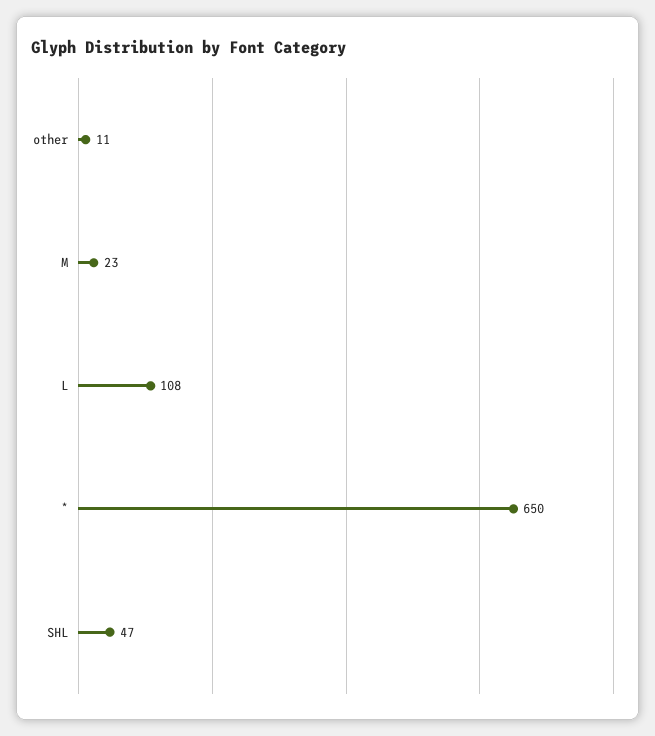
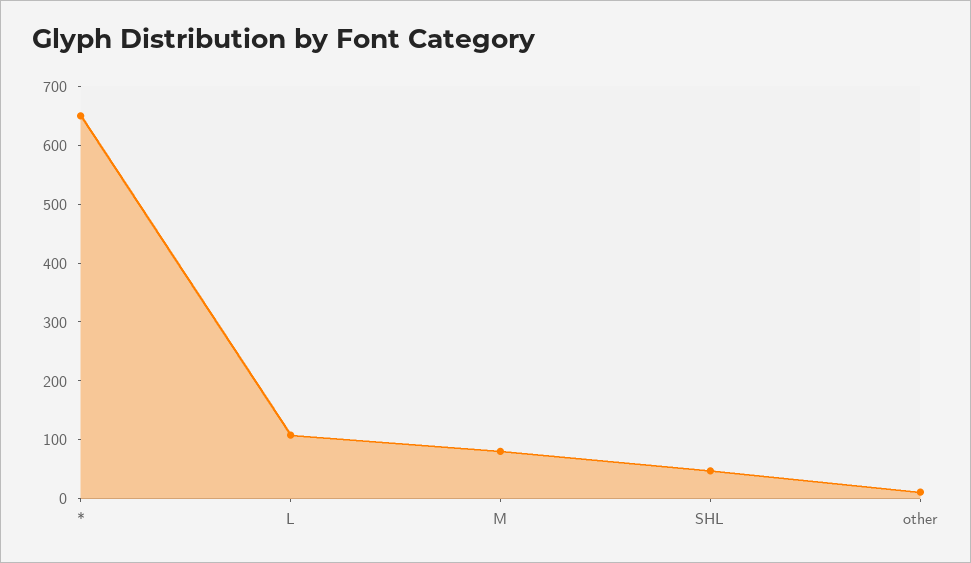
M: 23 -> 80

